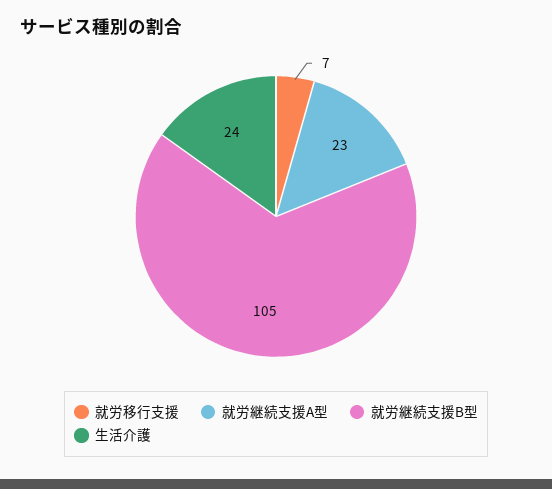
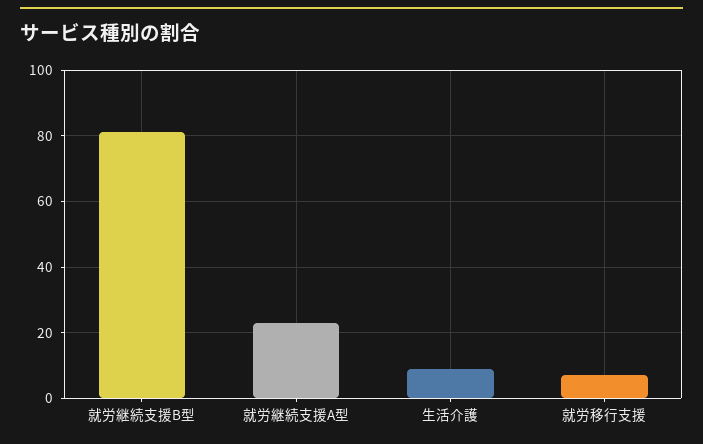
就労継続支援B型: 105 -> 80
生活介護: 24 -> 10

